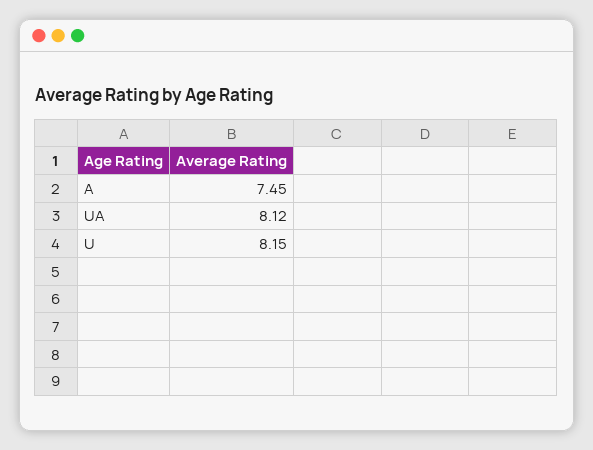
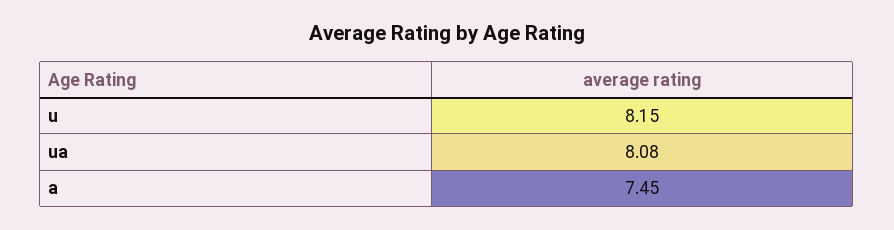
UA: 8.12 -> 8.08

